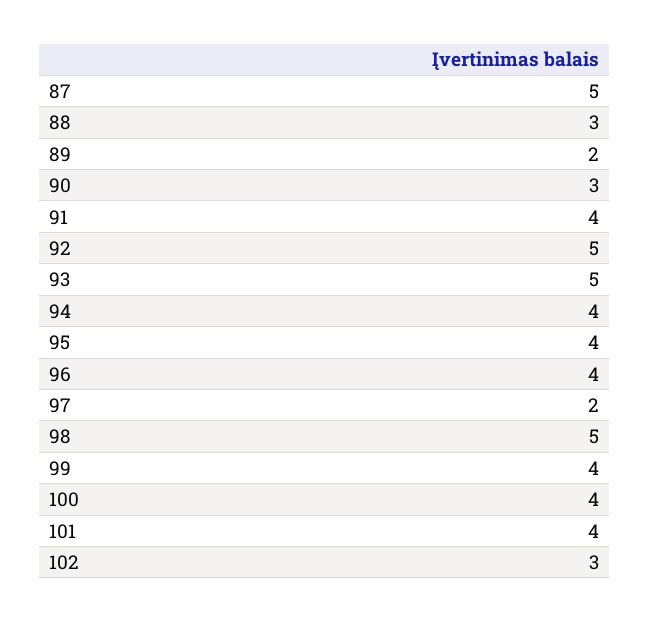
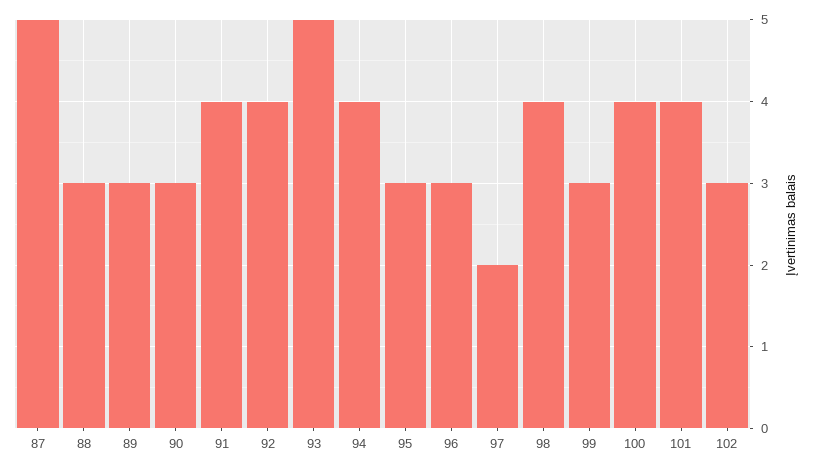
89: 2 -> 3
92: 5 -> 4
95: 4 -> 3
96: 4 -> 3
98: 5 -> 4
99: 4 -> 3

